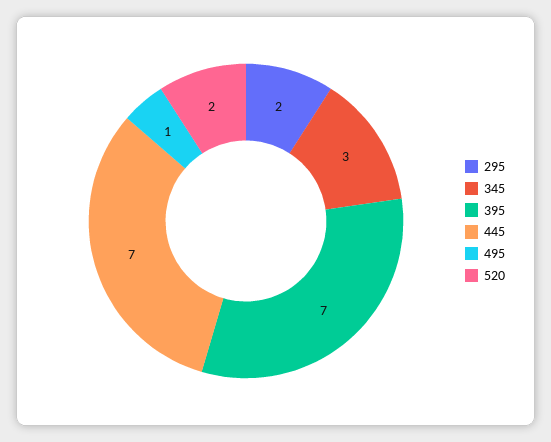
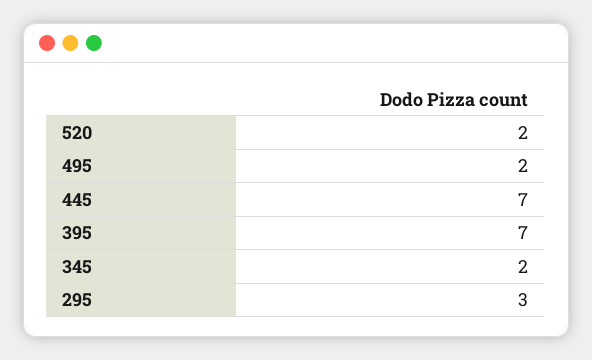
295: 2 -> 3
345: 3 -> 2
495: 1 -> 2

